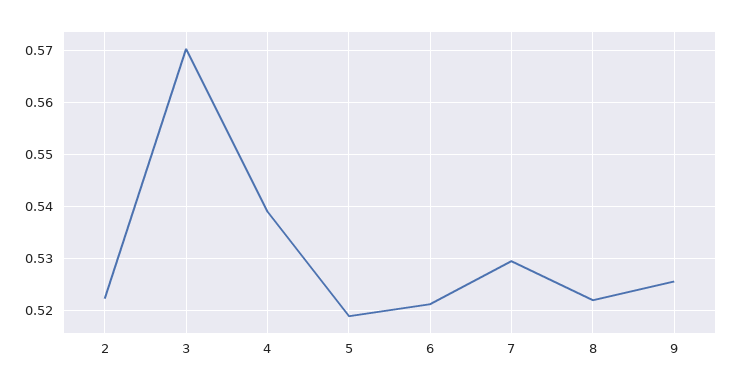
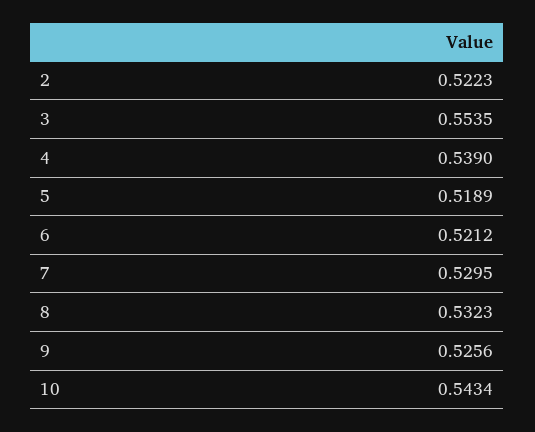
3: 0.57 -> 0.5535
8: 0.522 -> 0.5323
10: none -> 0.5434

